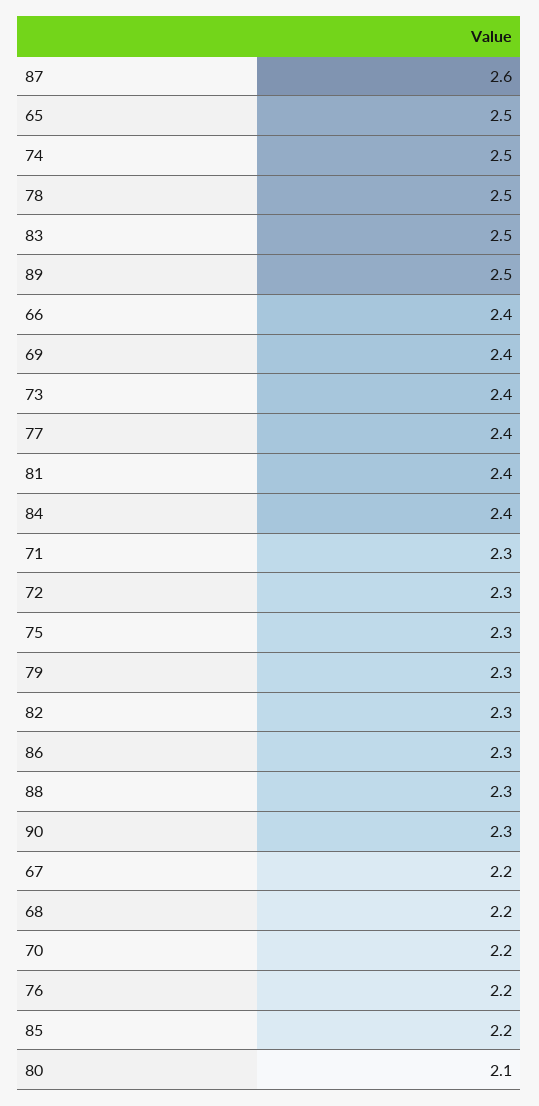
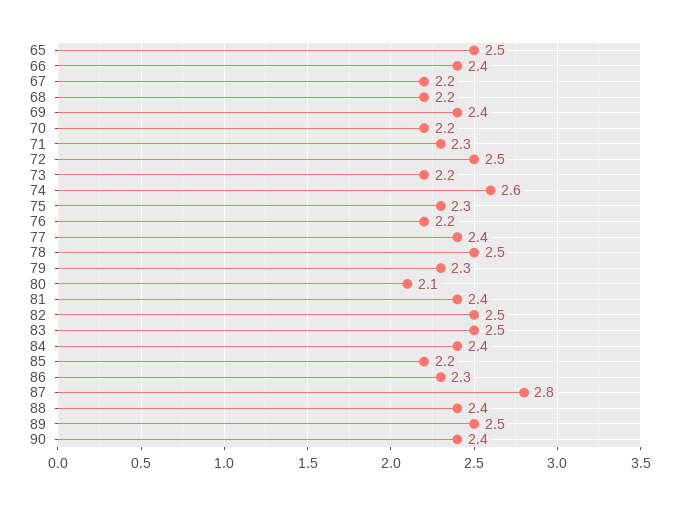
87: 2.6 -> 2.8
74: 2.5 -> 2.6
73: 2.4 -> 2.2
72: 2.3 -> 2.5
82: 2.3 -> 2.5
88: 2.3 -> 2.4
90: 2.3 -> 2.4

